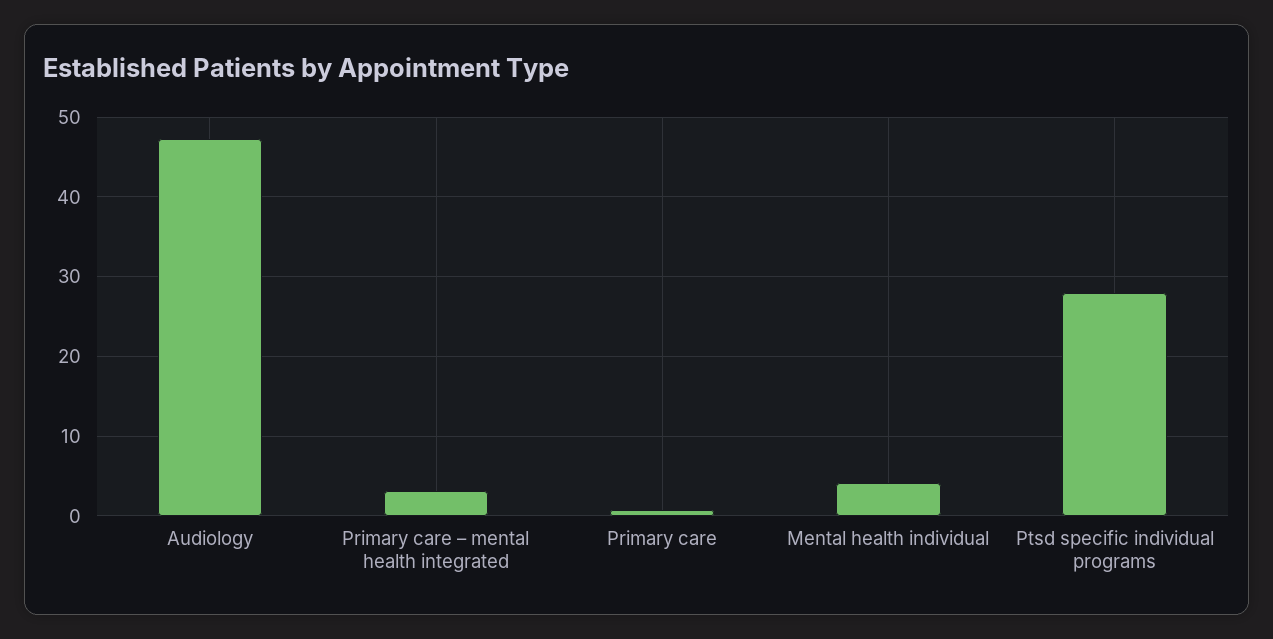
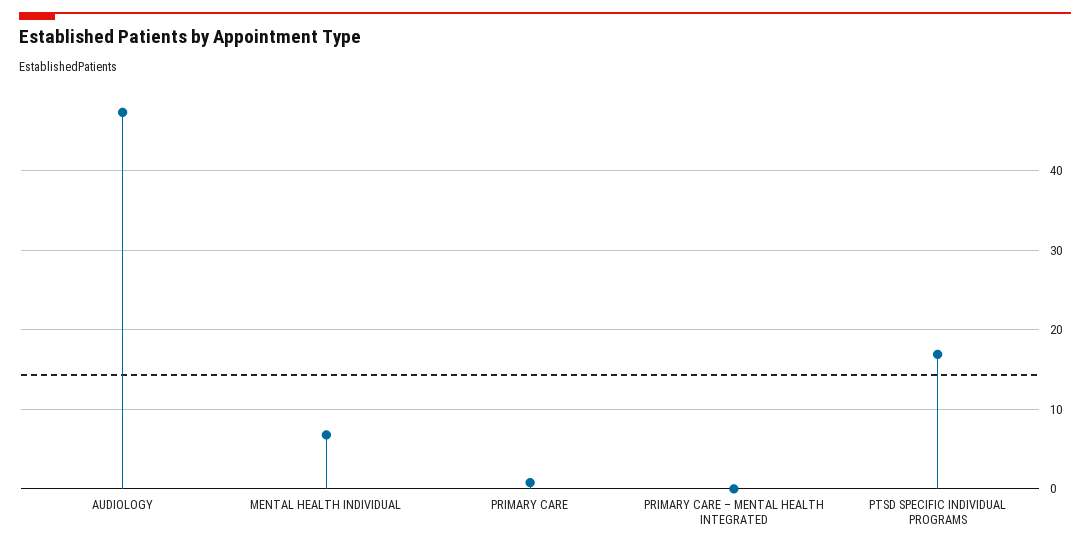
Primary care – mental health integrated: 3 -> 0
Mental health individual: 4 -> 7
Ptsd specific individual programs: 28 -> 17

